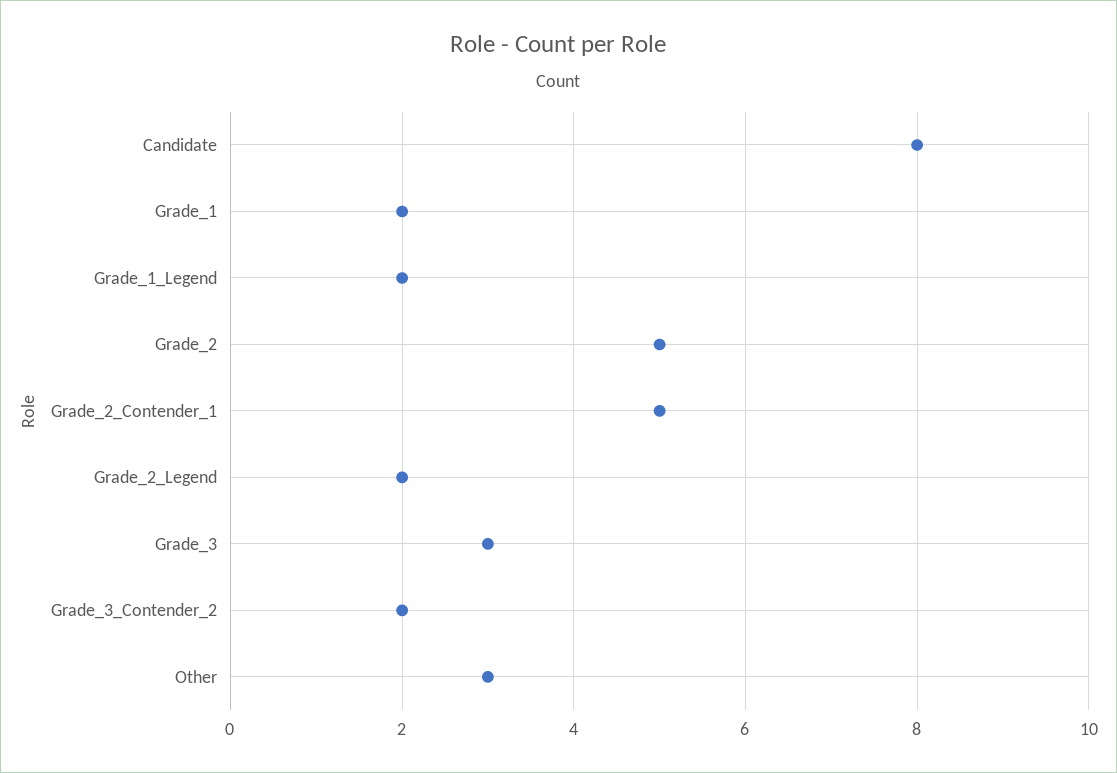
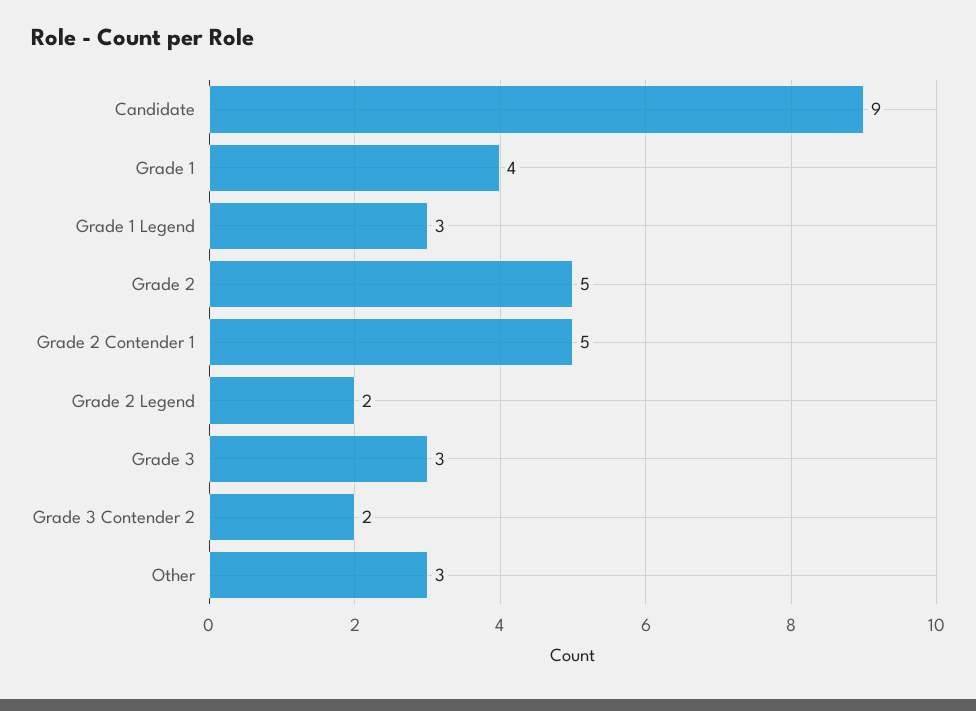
Candidate: 8 -> 9
Grade_1: 2 -> 4
Grade_1_Legend: 2 -> 3

